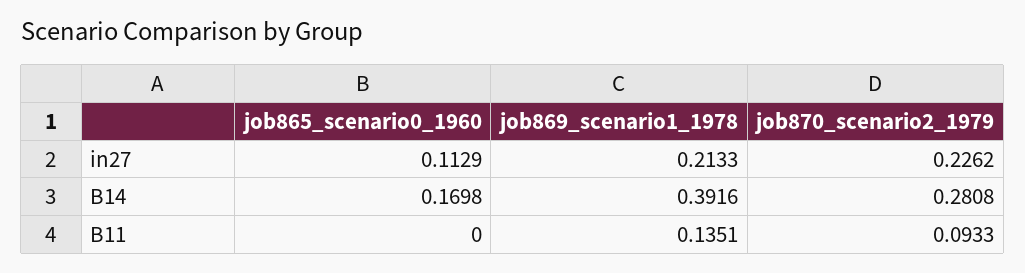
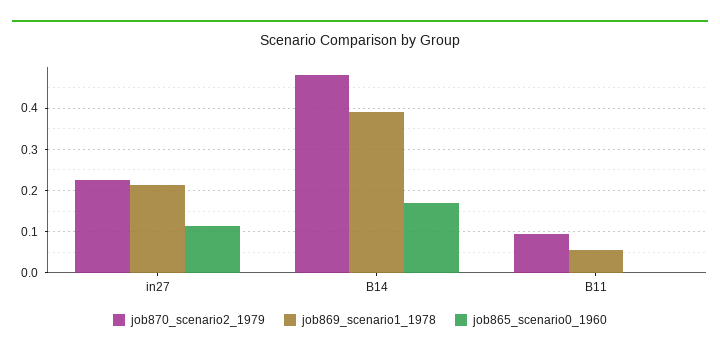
job870_scenario2_1979, B14: 0.2808 -> 0.48
job869_scenario1_1978, B11: 0.1351 -> 0.06

